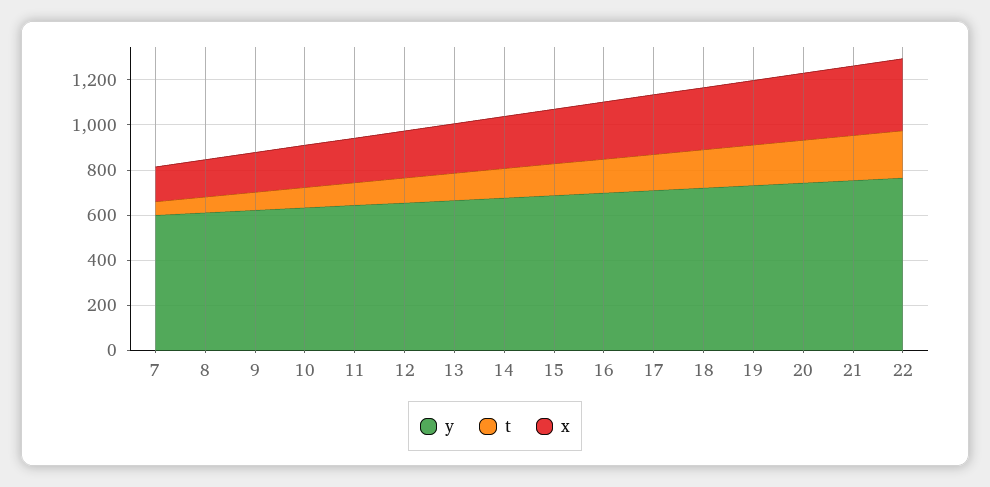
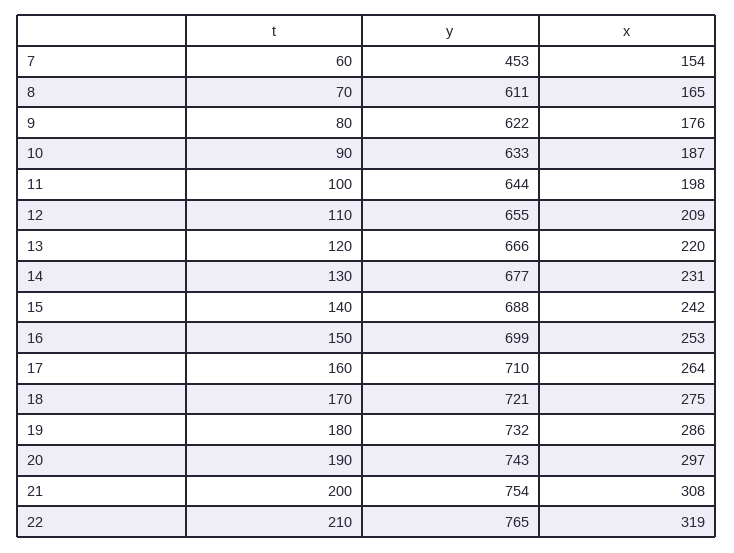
y, 7: 600 -> 453

